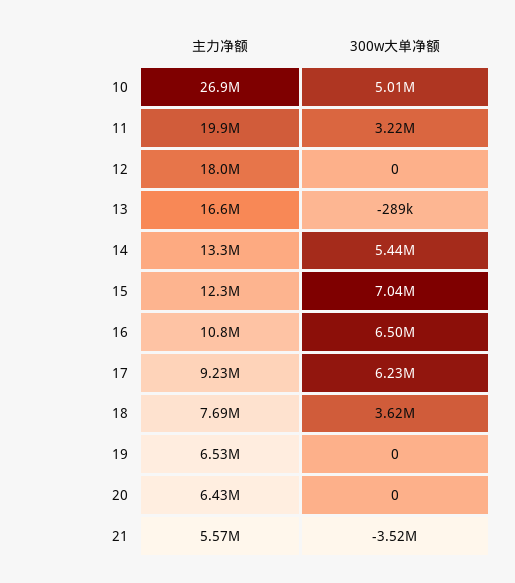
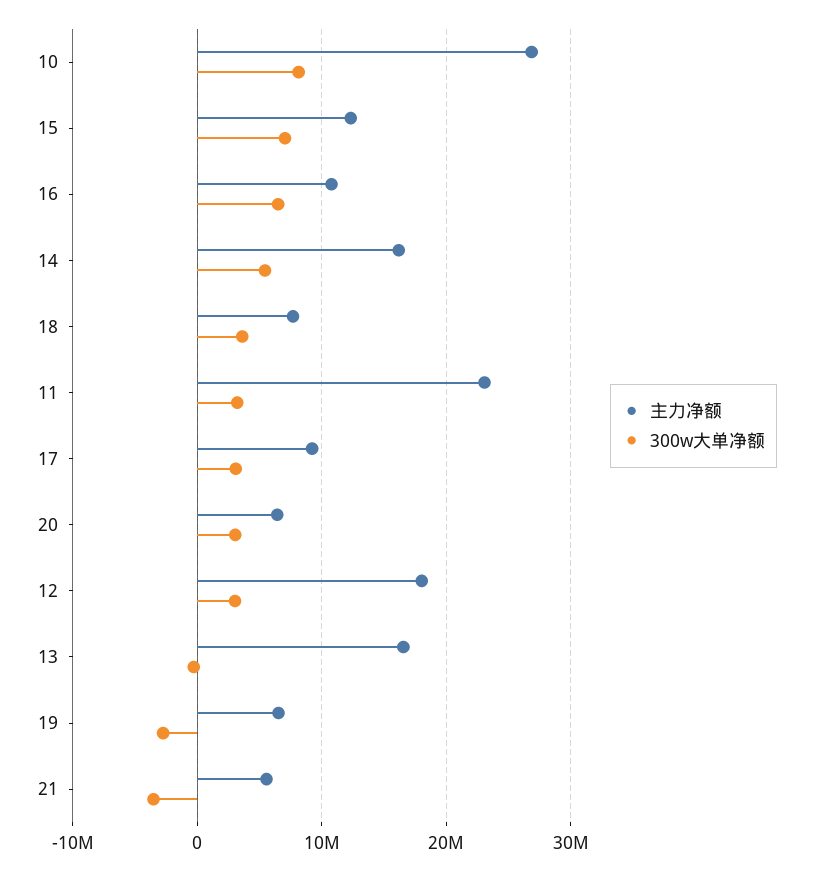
300w大单净额, 10: 5010000 -> 8000000
主力净额, 11: 19900000 -> 23000000
300w大单净额, 12: 0 -> 3000000
主力净额, 14: 13300000 -> 16000000
300w大单净额, 17: 6230000 -> 3000000
300w大单净额, 19: 0 -> -3000000
300w大单净额, 20: 0 -> 3000000

